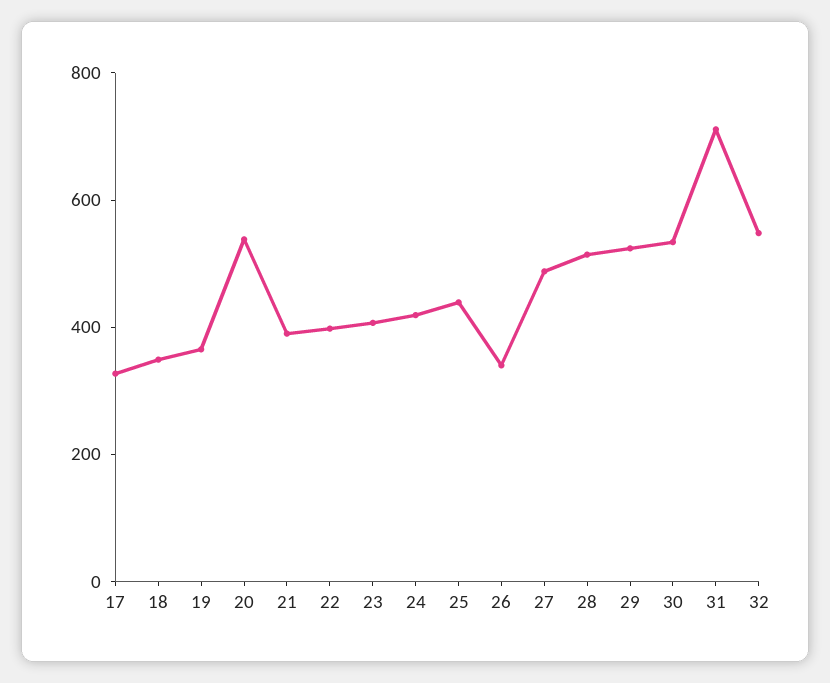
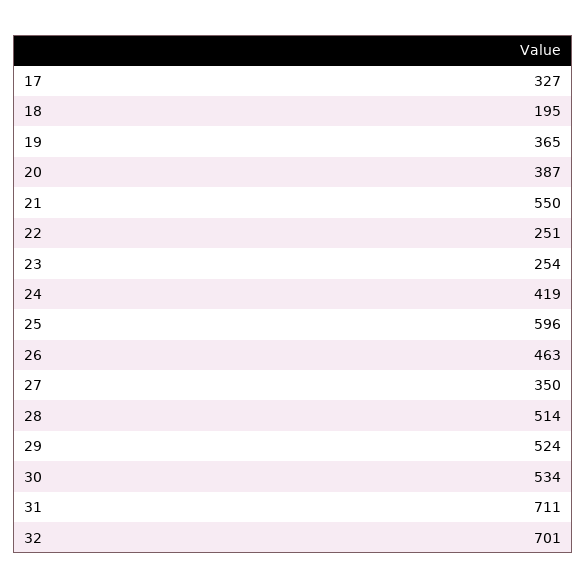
18: 350 -> 195
20: 550 -> 387
21: 400 -> 550
22: 400 -> 251
23: 400 -> 254
25: 450 -> 596
26: 350 -> 463
27: 500 -> 350
32: 550 -> 701

